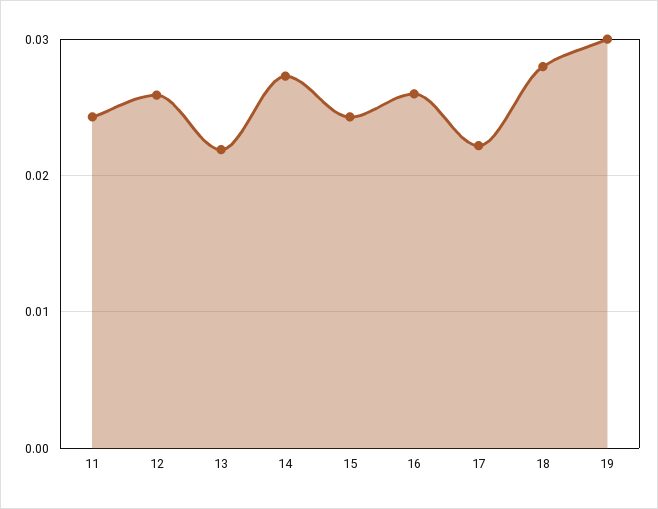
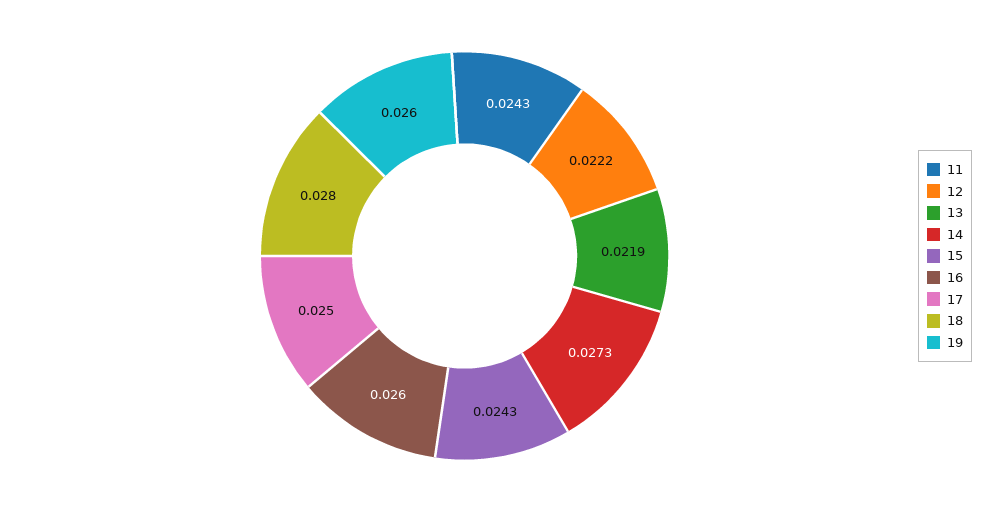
12: 0.026 -> 0.0222
17: 0.022 -> 0.025
19: 0.03 -> 0.026

